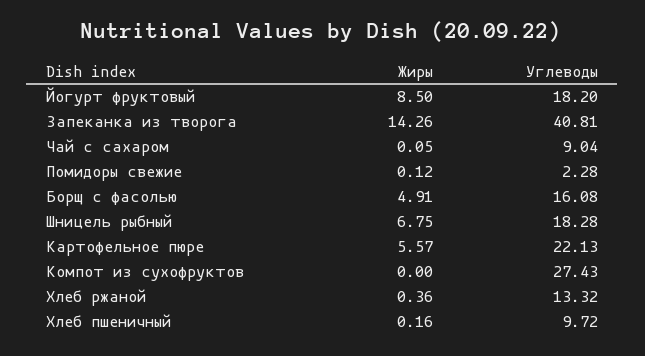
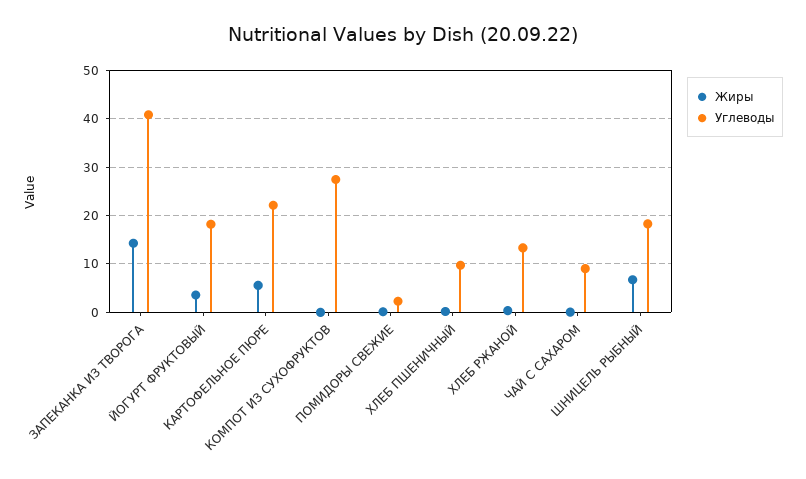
Жиры, Йогурт фруктовый: 8.5 -> 4
Жиры, Борщ с фасолью: 4.91 -> none
Углеводы, Борщ с фасолью: 16.08 -> none

